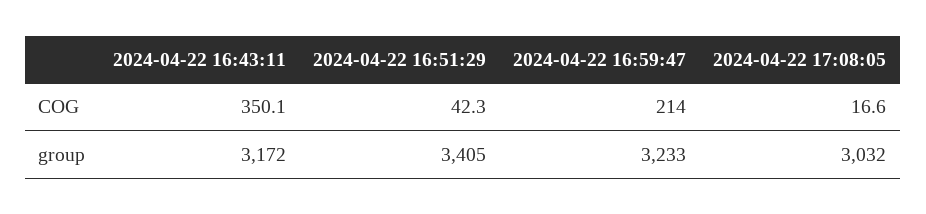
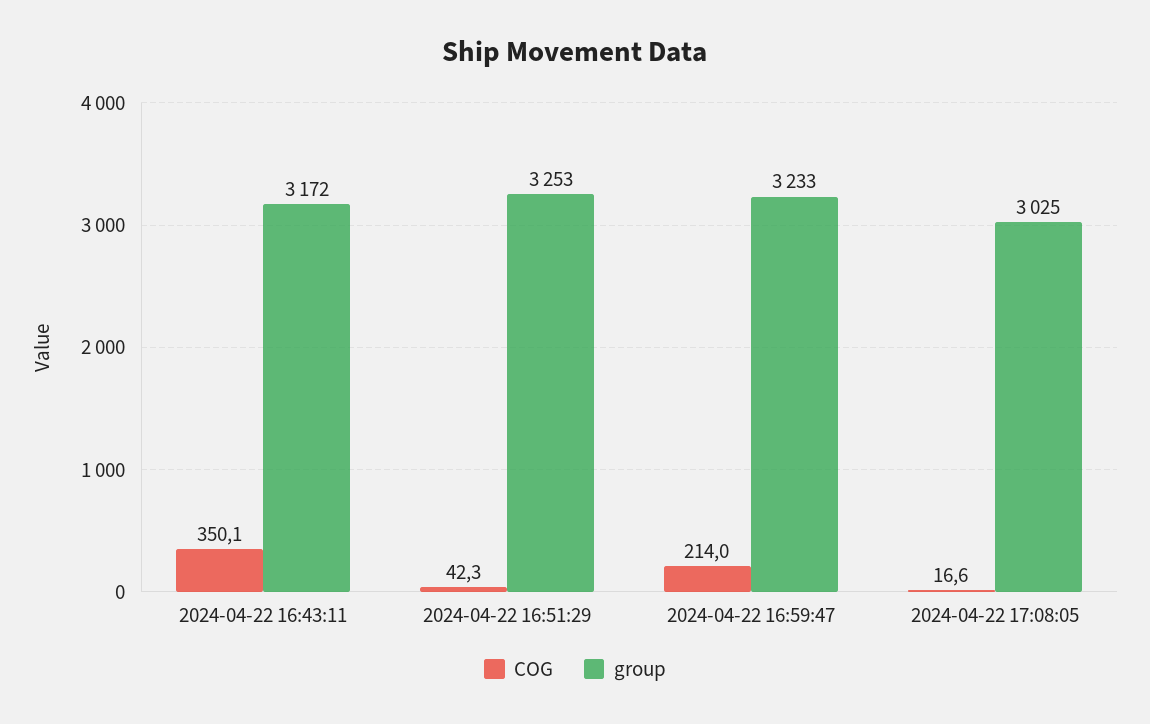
group, 2024-04-22 16:51:29: 3405 -> 3253
group, 2024-04-22 17:08:05: 3032 -> 3025

